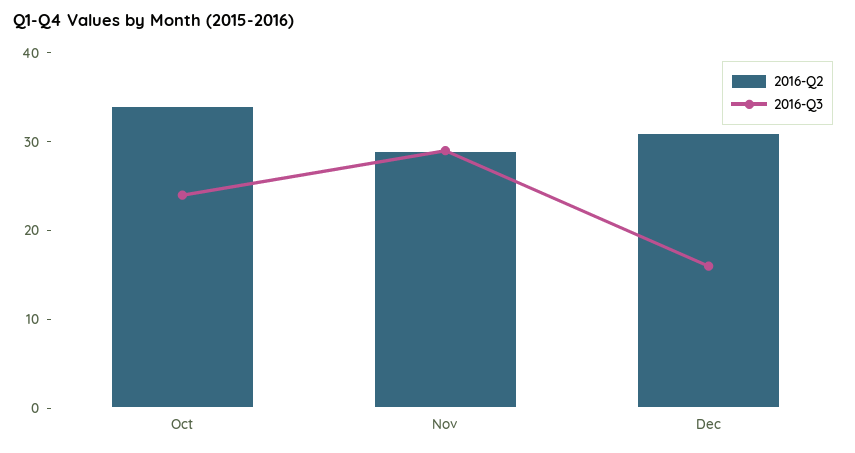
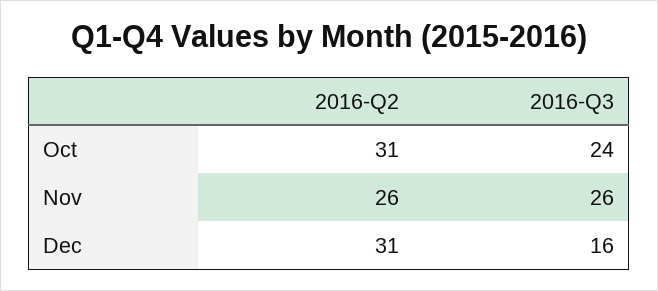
2016-Q2, Oct: 34 -> 31
2016-Q2, Nov: 29 -> 26
2016-Q3, Nov: 29 -> 26

